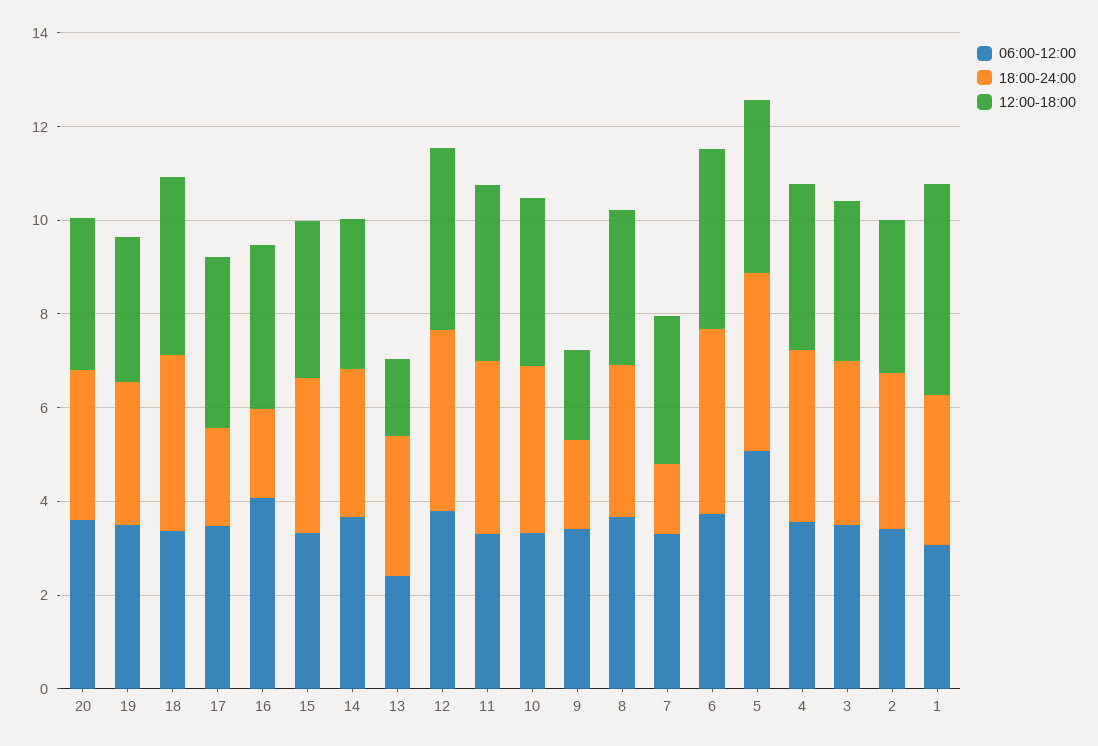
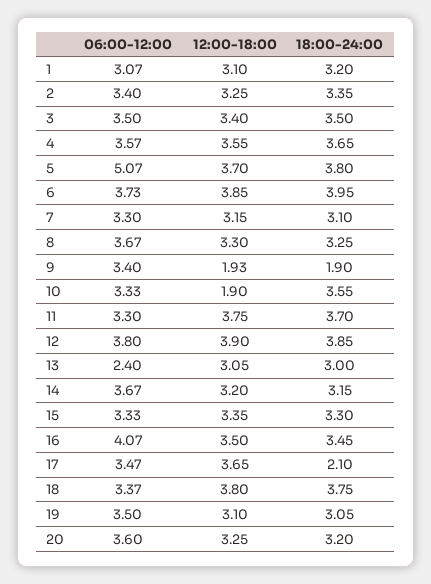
18:00-24:00, 16: 2 -> 3.45
12:00-18:00, 13: 1.5 -> 3.05
12:00-18:00, 10: 3.5 -> 1.9
18:00-24:00, 7: 1.5 -> 3.1
12:00-18:00, 1: 4.5 -> 3.1

